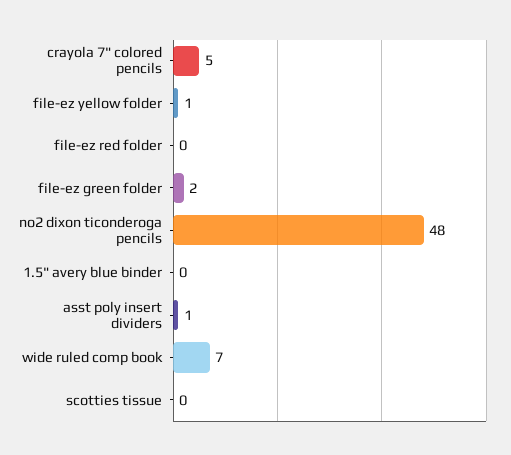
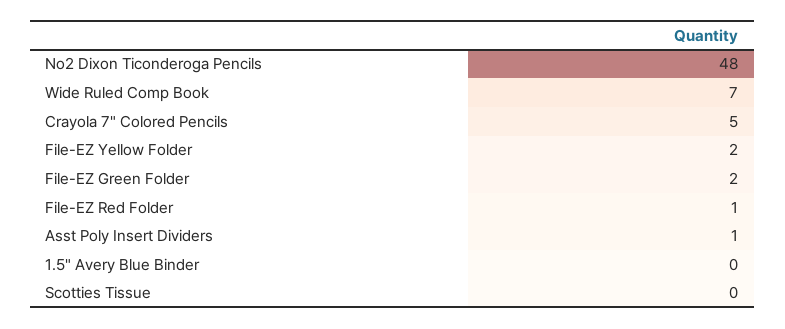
file-ez yellow folder: 1 -> 2
file-ez red folder: 0 -> 1

